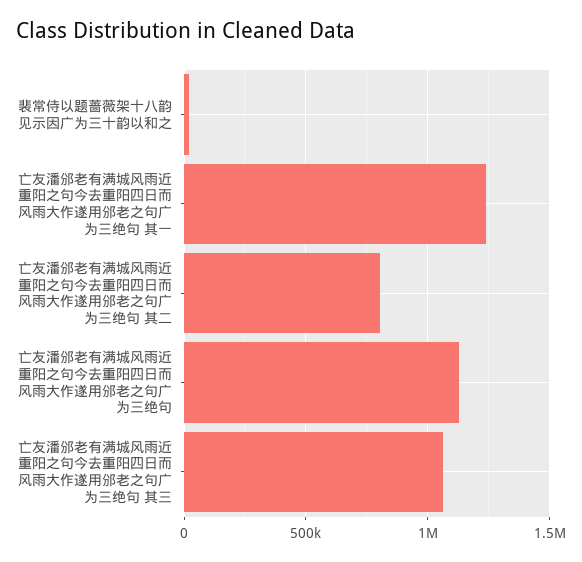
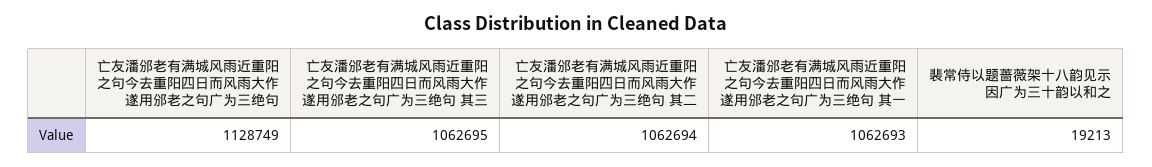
亡友潘邠老有满城风雨近重阳之句今去重阳四日而风雨大作遂用邠老之句广为三绝句 其一: 1250000 -> 1062693
亡友潘邠老有满城风雨近重阳之句今去重阳四日而风雨大作遂用邠老之句广为三绝句 其二: 800000 -> 1062694

